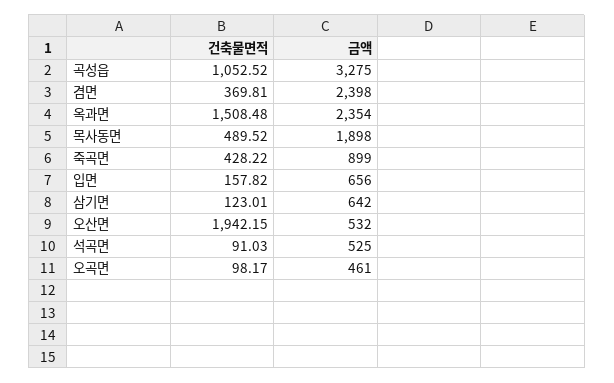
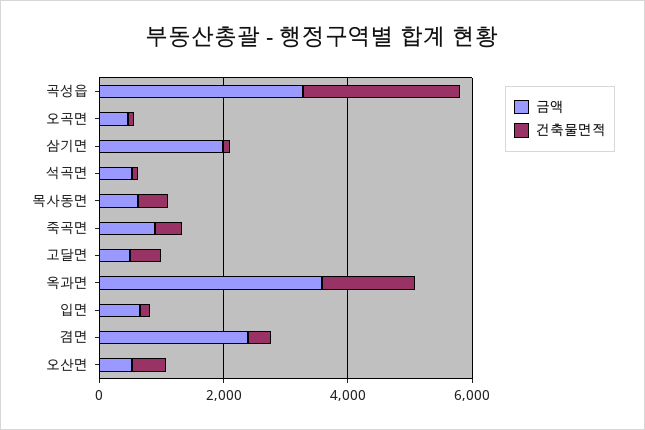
건축물면적, 곡성읍: 1052.52 -> 2500
금액, 옥과면: 2354 -> 3500
금액, 목사동면: 1898 -> 500
금액, 삼기면: 642 -> 2000
건축물면적, 오산면: 1942.15 -> 500
금액, 고달면: none -> 500
건축물면적, 고달면: none -> 500

